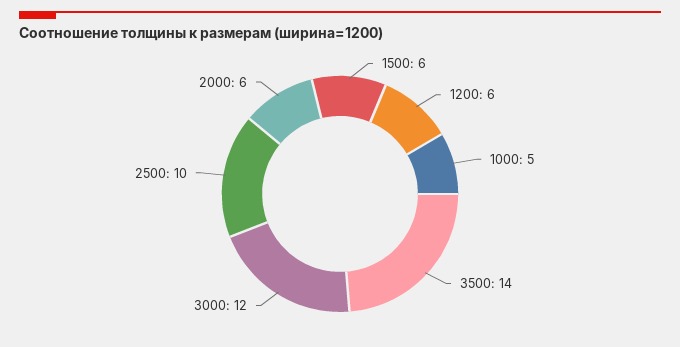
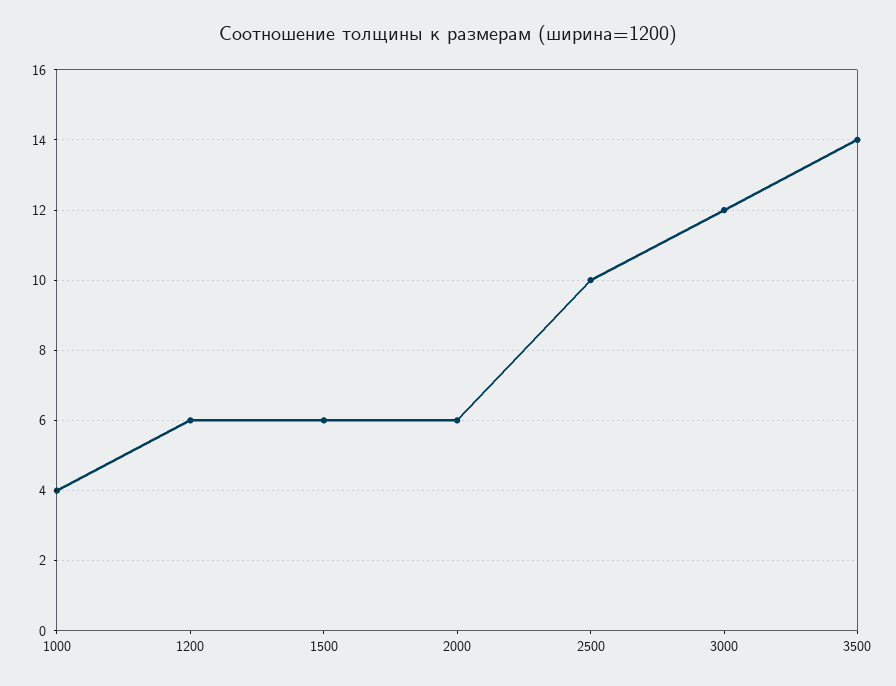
1000: 5 -> 4

